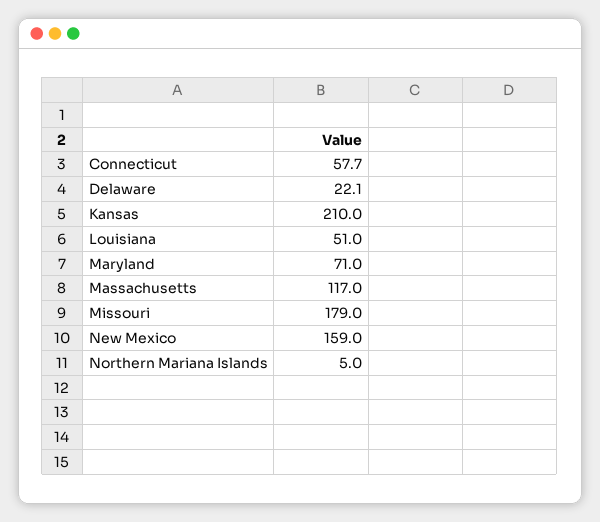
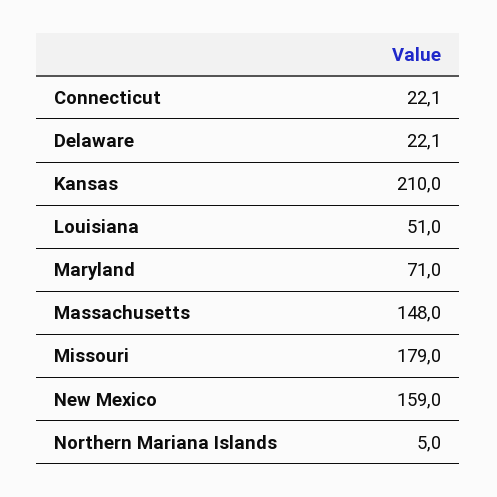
Connecticut: 57.7 -> 22.1
Massachusetts: 117 -> 148

